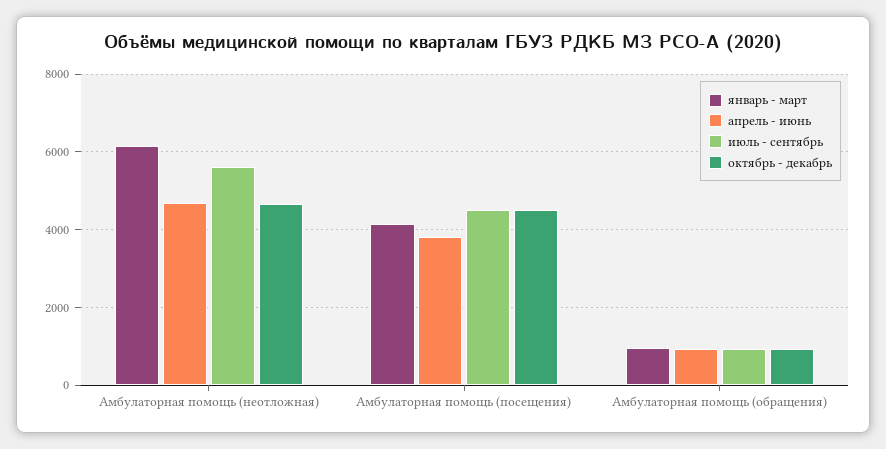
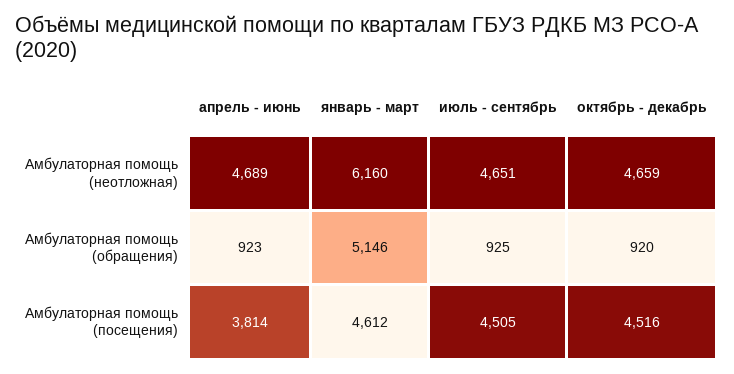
июль - сентябрь, Амбулаторная помощь (неотложная): 5600 -> 4651
январь - март, Амбулаторная помощь (посещения): 4200 -> 4612
январь - март, Амбулаторная помощь (обращения): 1000 -> 5146

